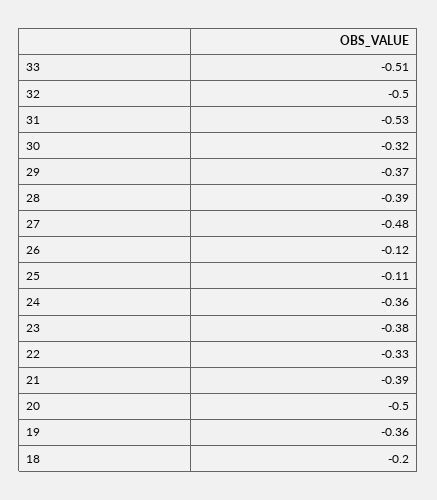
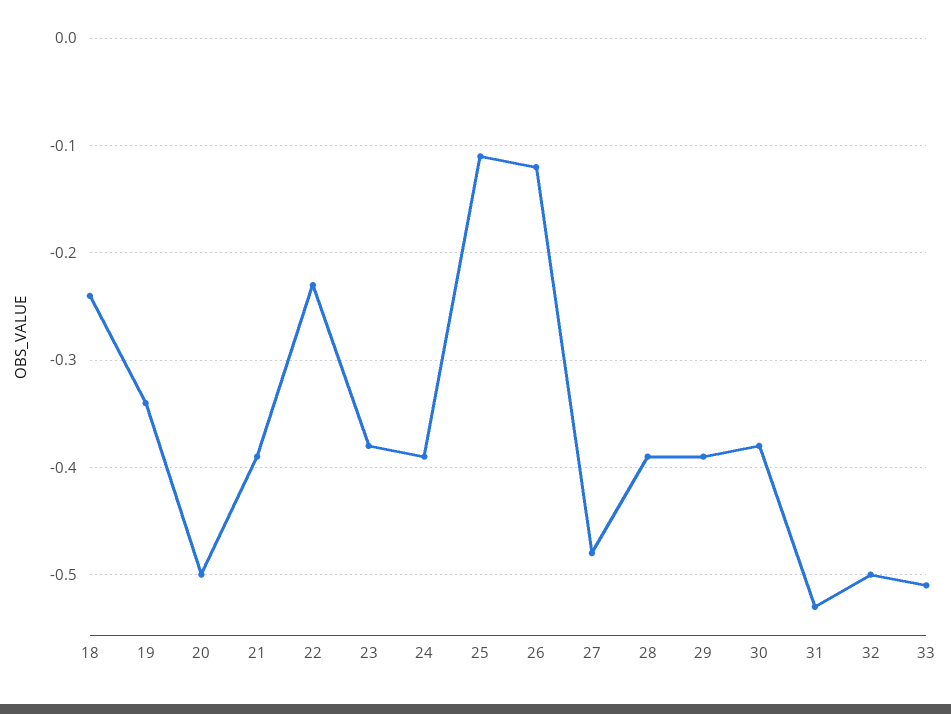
30: -0.32 -> -0.38
29: -0.37 -> -0.39
24: -0.36 -> -0.39
22: -0.33 -> -0.23
19: -0.36 -> -0.34
18: -0.2 -> -0.24

